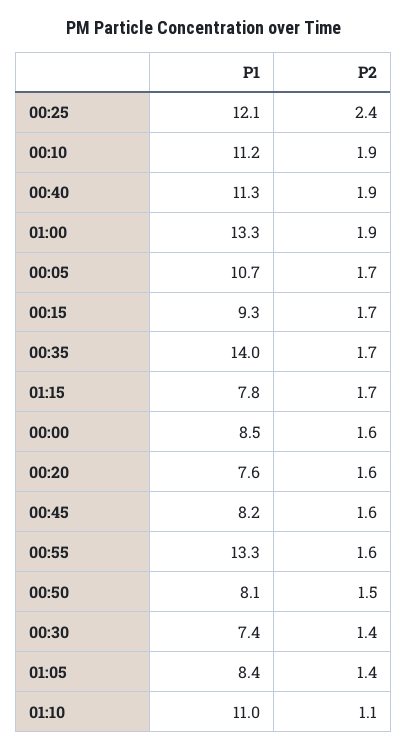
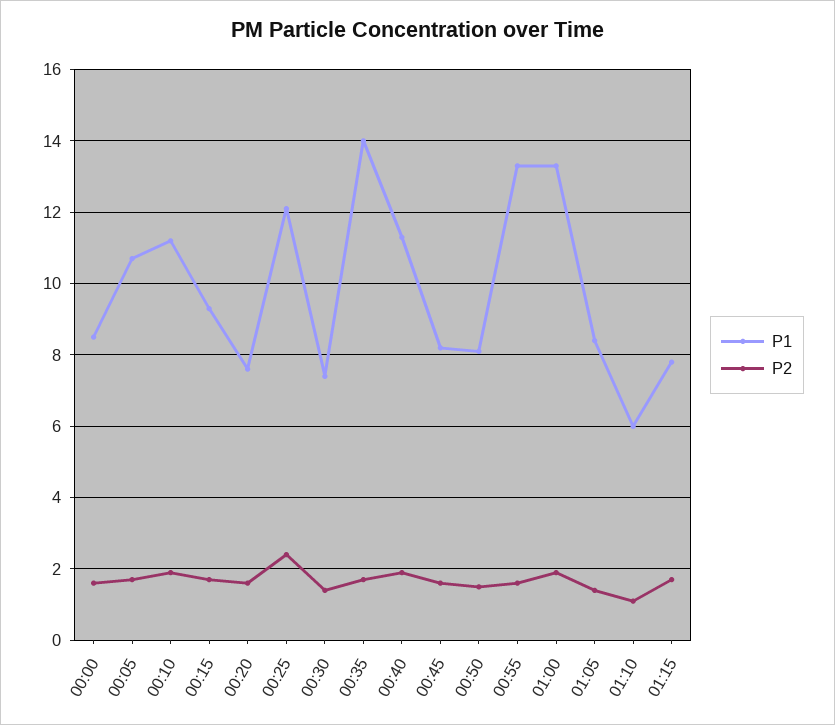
P1, 01:10: 11 -> 6

